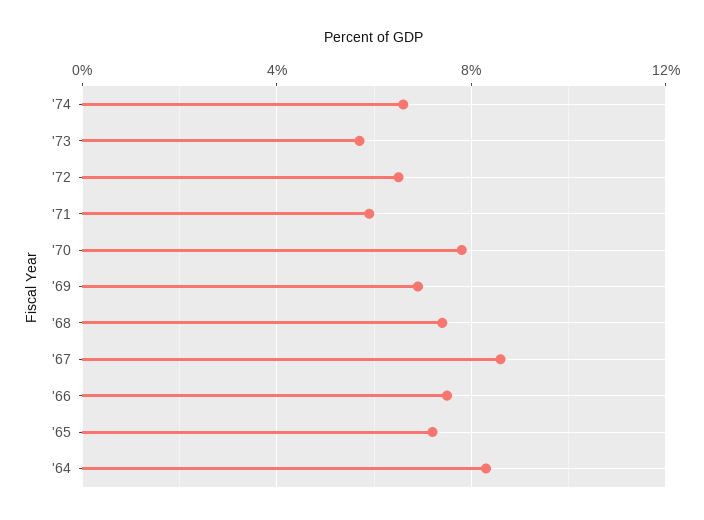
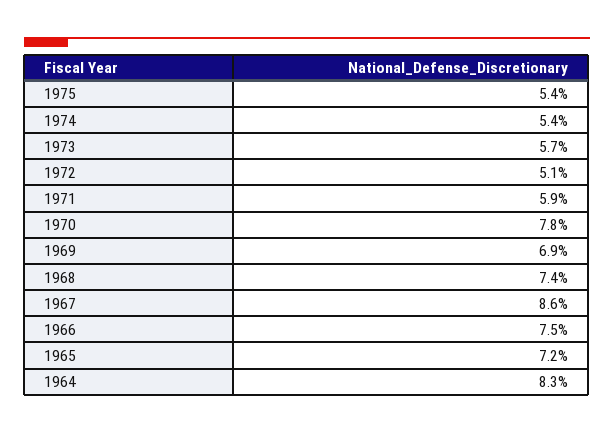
'74: 6.5 -> 5.4
'72: 6.5 -> 5.1
1975: none -> 5.4

